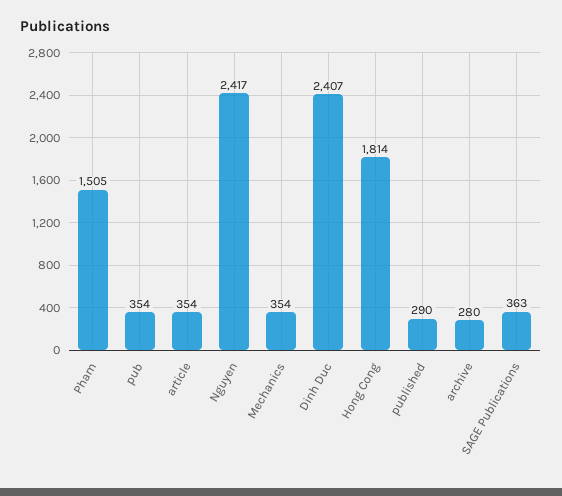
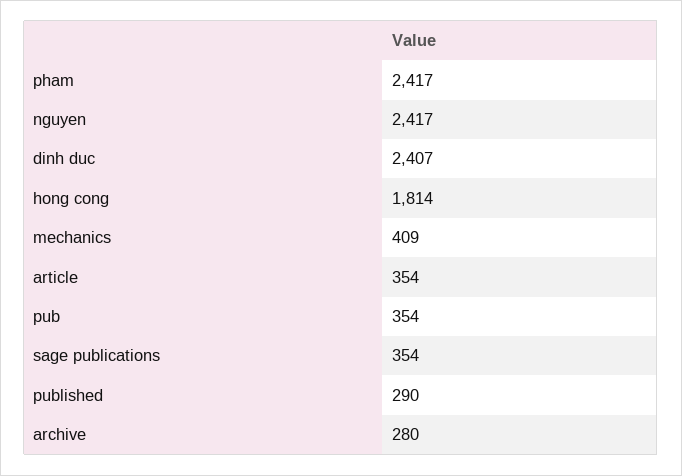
Pham: 1505 -> 2417
Mechanics: 354 -> 409
SAGE Publications: 363 -> 354

